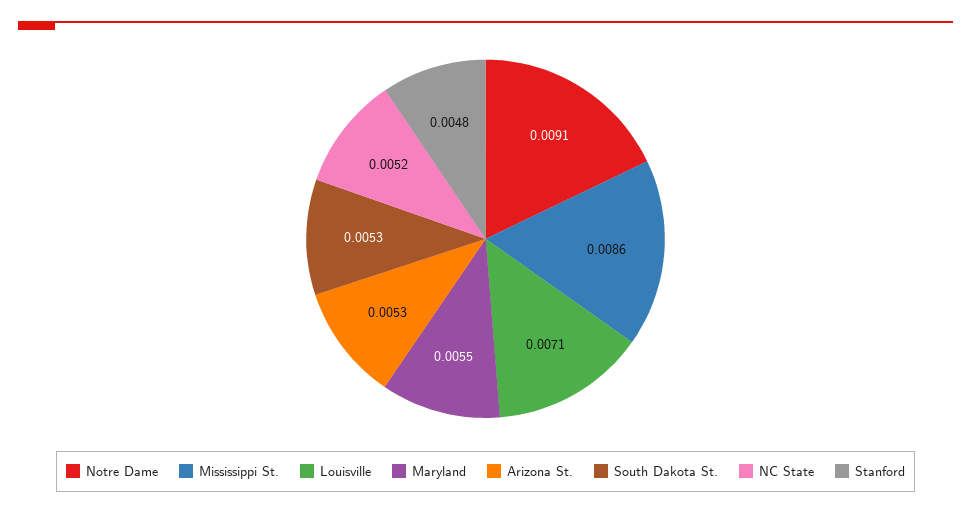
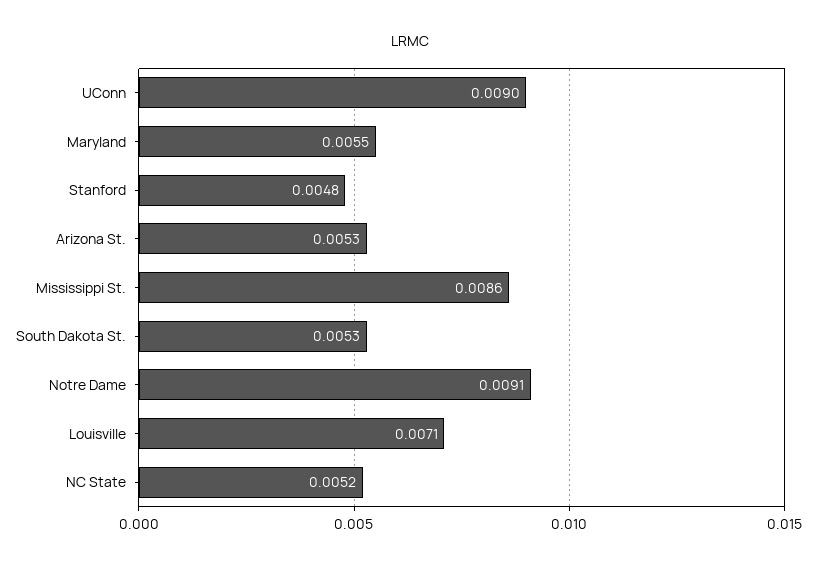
UConn: none -> 0.009

